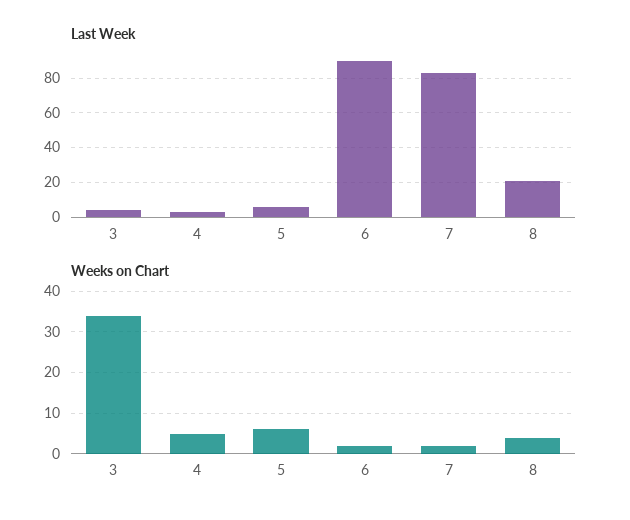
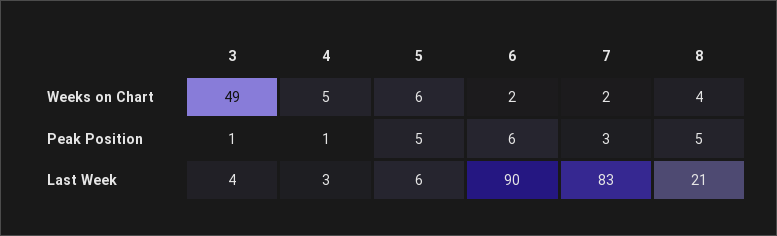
Weeks on Chart, 3: 35 -> 49
Peak Position, 3: none -> 1
Peak Position, 4: none -> 1
Peak Position, 5: none -> 5
Peak Position, 6: none -> 6
Peak Position, 7: none -> 3
Peak Position, 8: none -> 5

